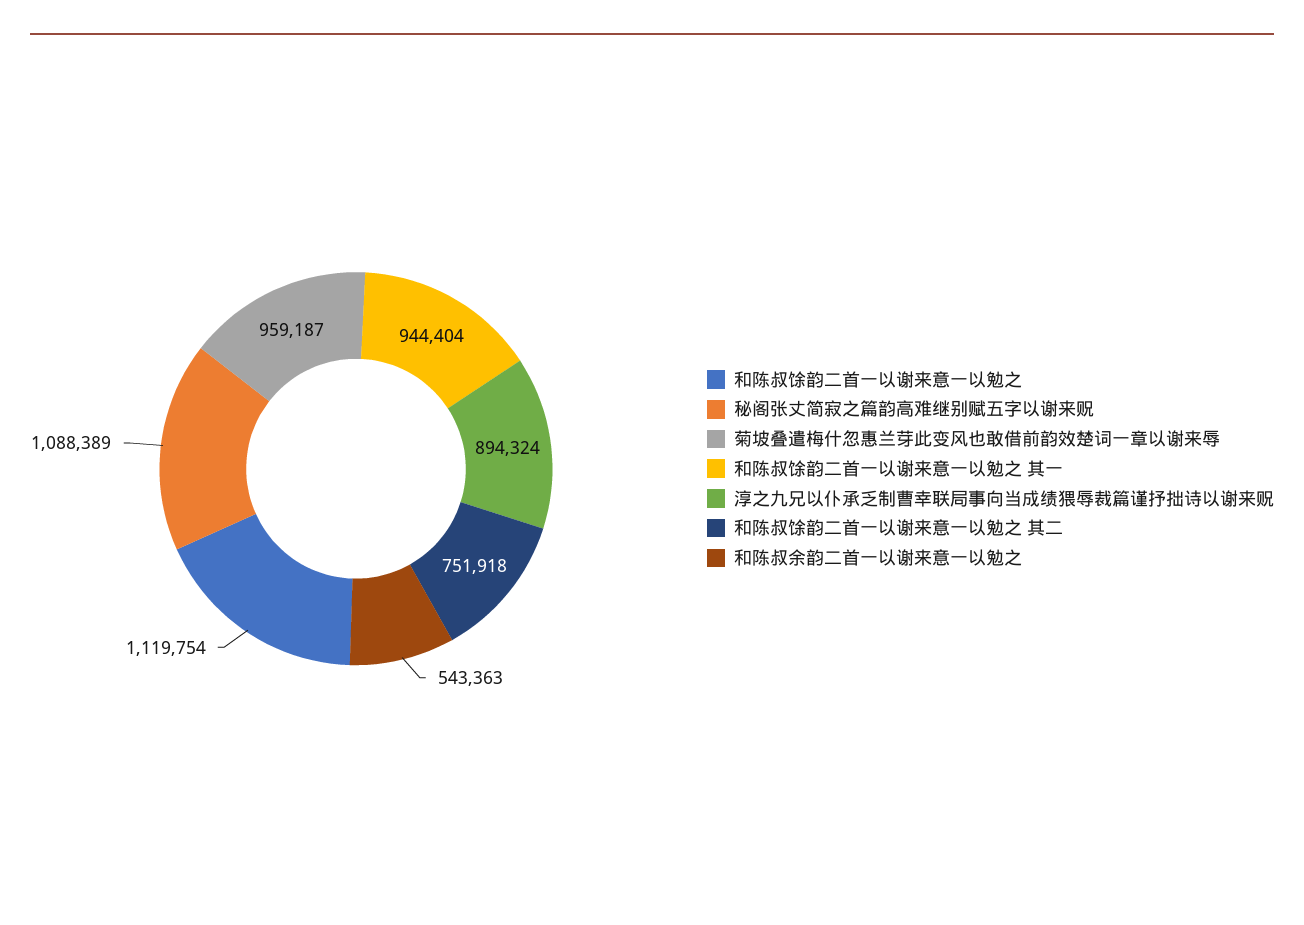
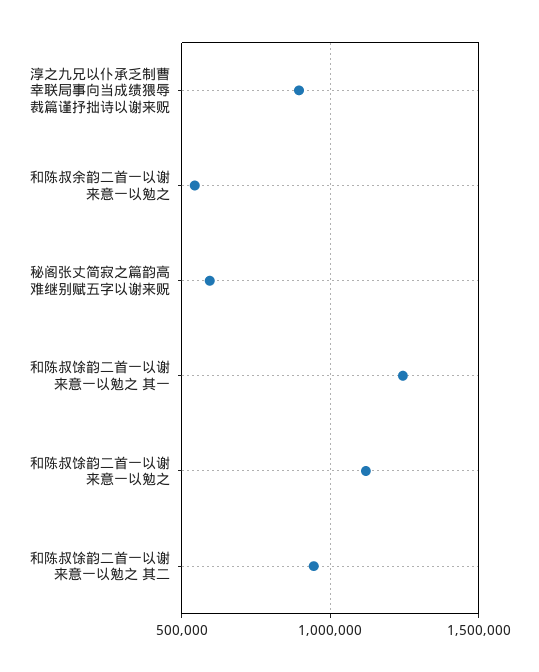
秘阁张丈简寂之篇韵高难继别赋五字以谢来贶: 1088389 -> 600000
菊坡叠遣梅什忽惠兰芽此变风也敢借前韵效楚词一章以谢来辱: 959187 -> none
和陈叔馀韵二首一以谢来意一以勉之 其一: 944404 -> 1250000
和陈叔馀韵二首一以谢来意一以勉之 其二: 751918 -> 950000

